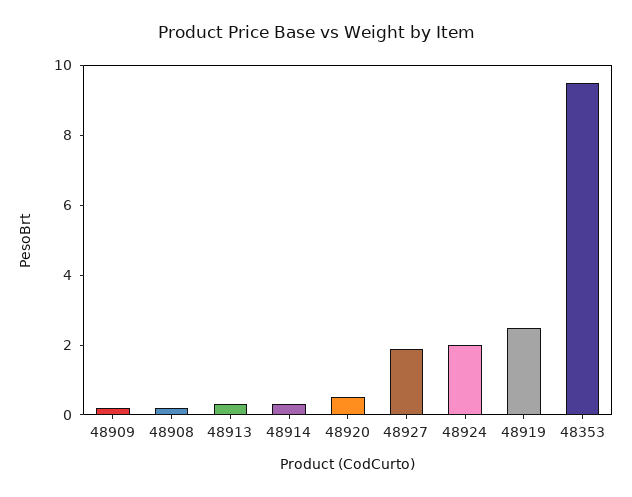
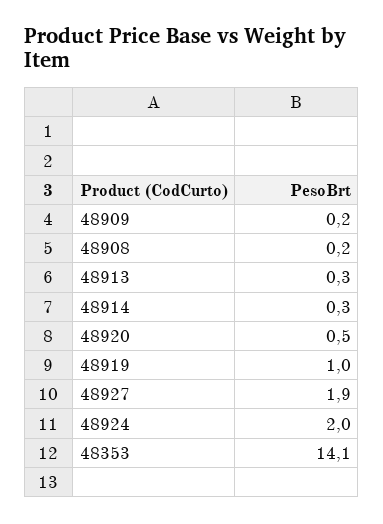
48919: 2.5 -> 1
48353: 9.5 -> 14.1

